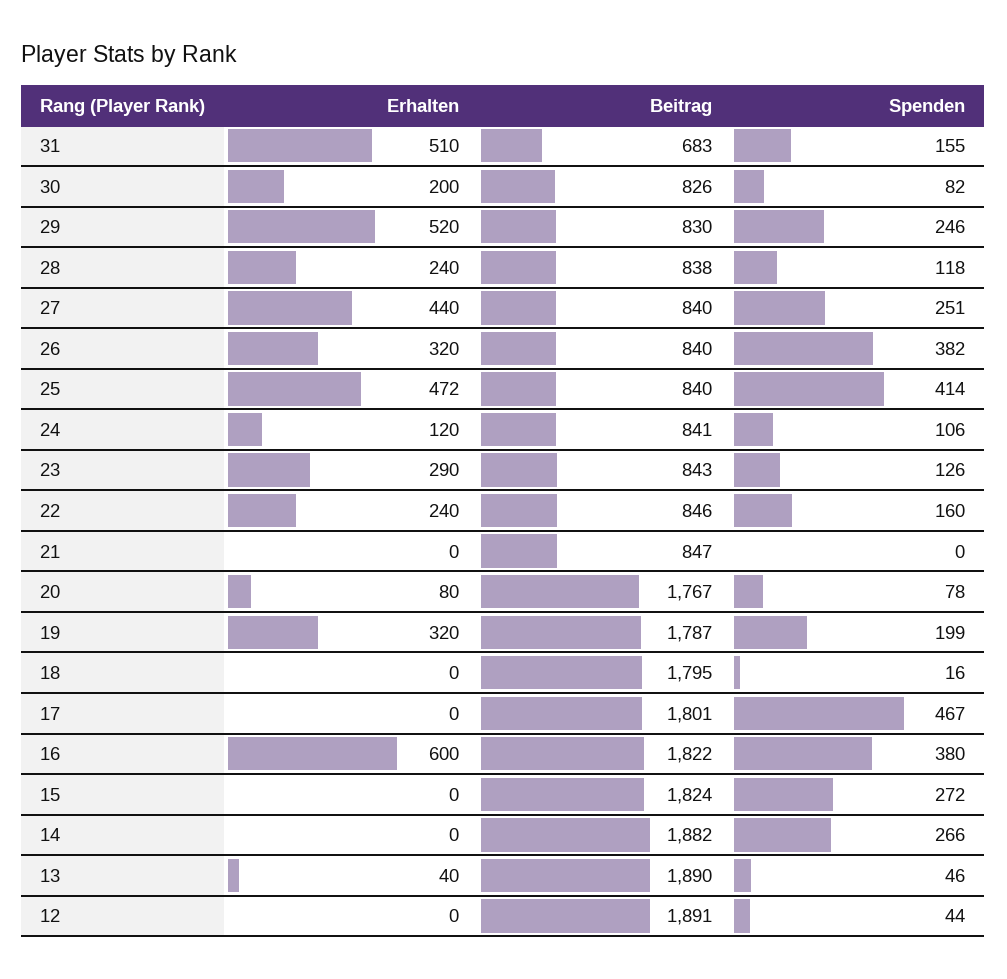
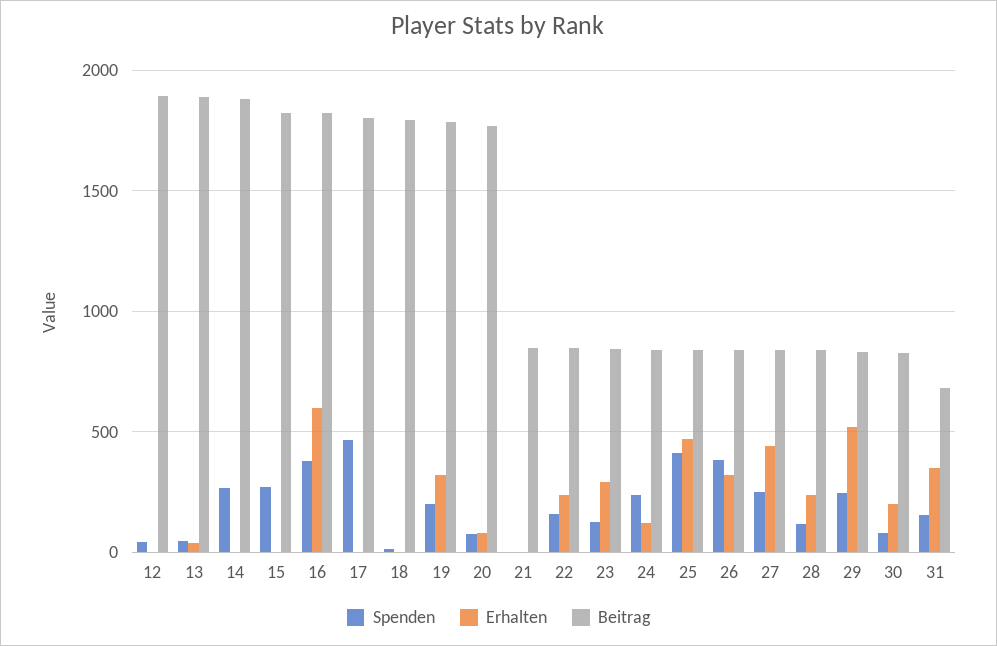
Erhalten, 31: 510 -> 350
Spenden, 24: 106 -> 250

